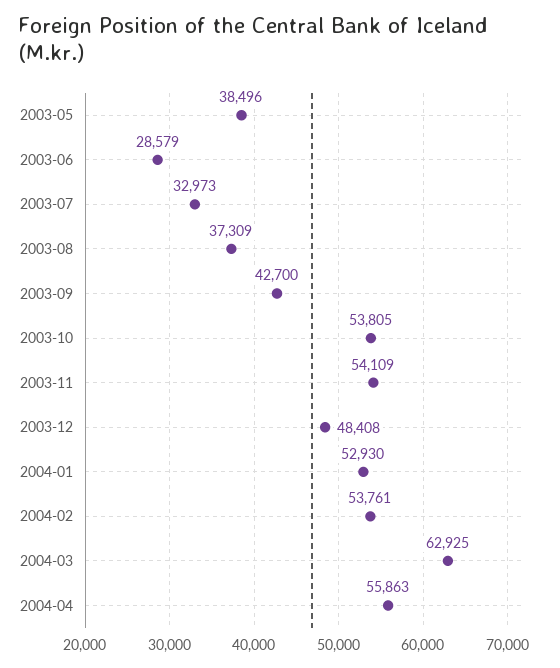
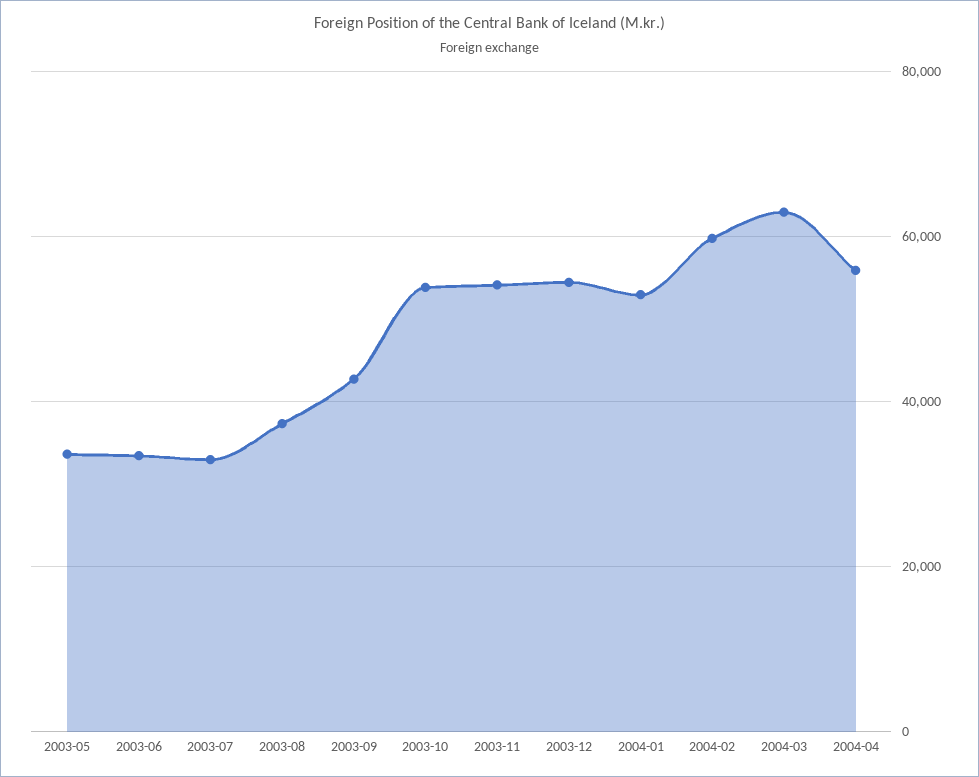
2003-05: 38496 -> 34000
2003-06: 28579 -> 34000
2003-12: 48408 -> 54000
2004-02: 53761 -> 60000

